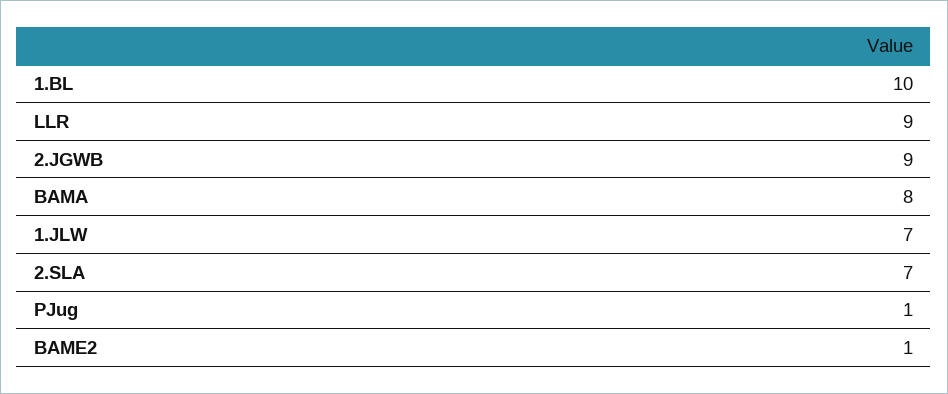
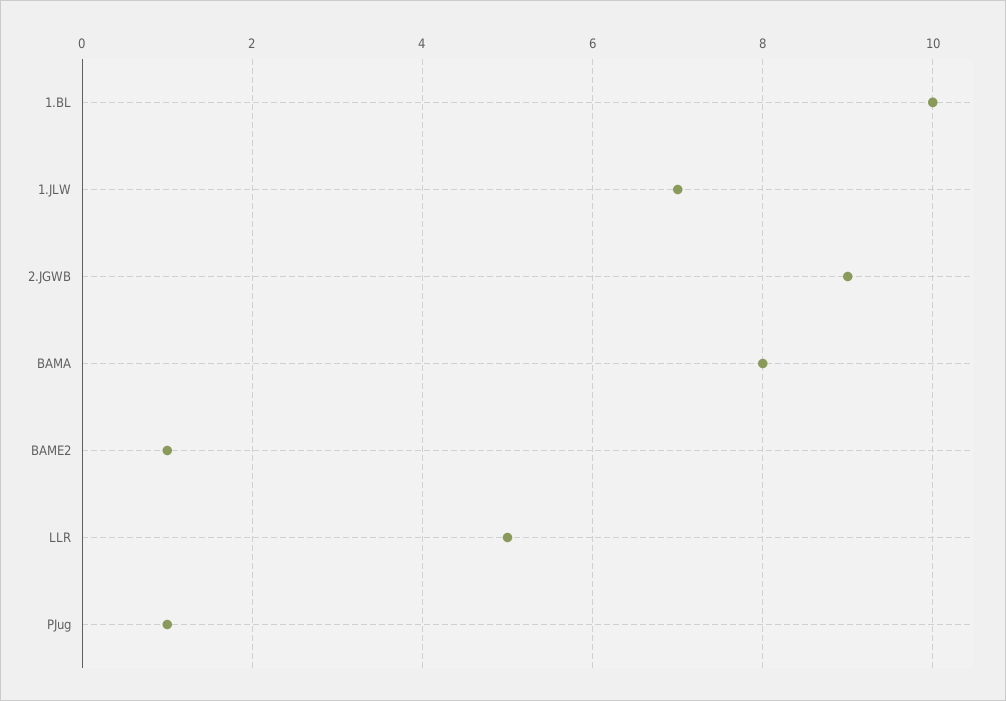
LLR: 9 -> 5
2.SLA: 7 -> none

